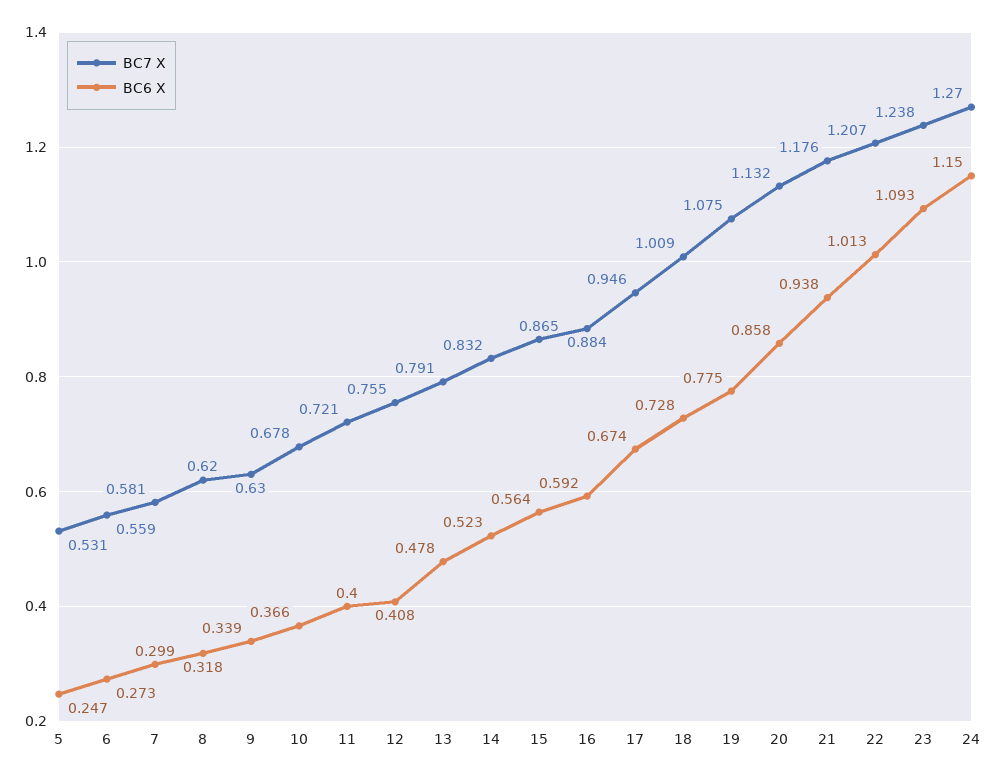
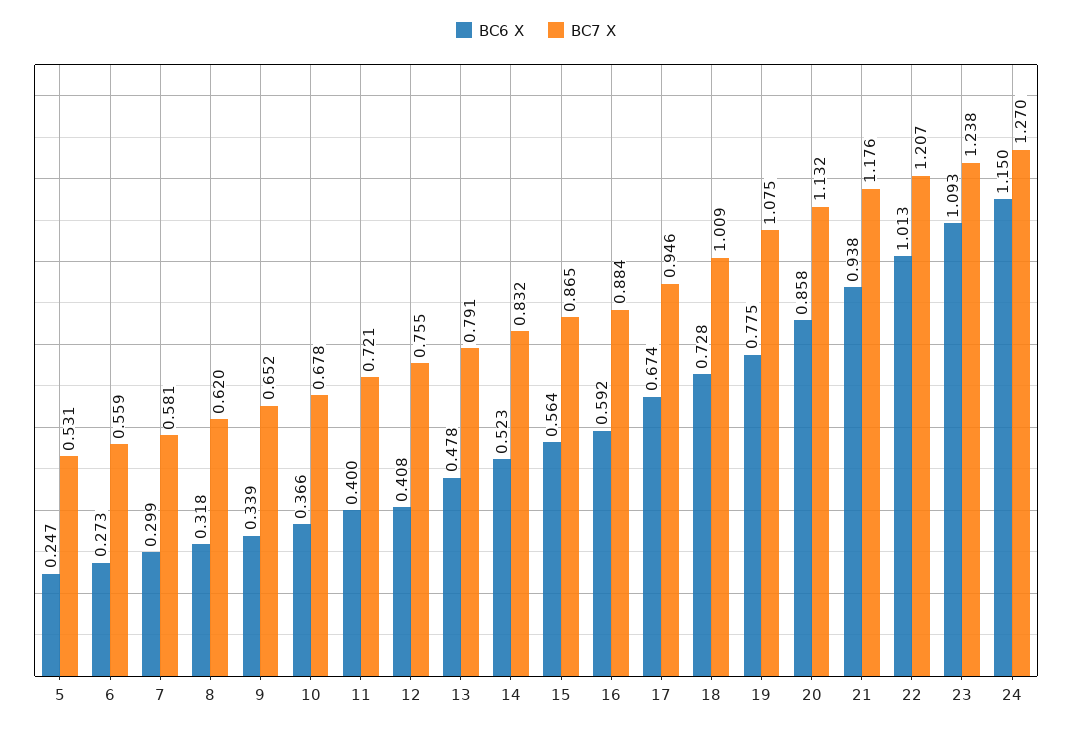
BC7 X, 9: 0.63 -> 0.652

